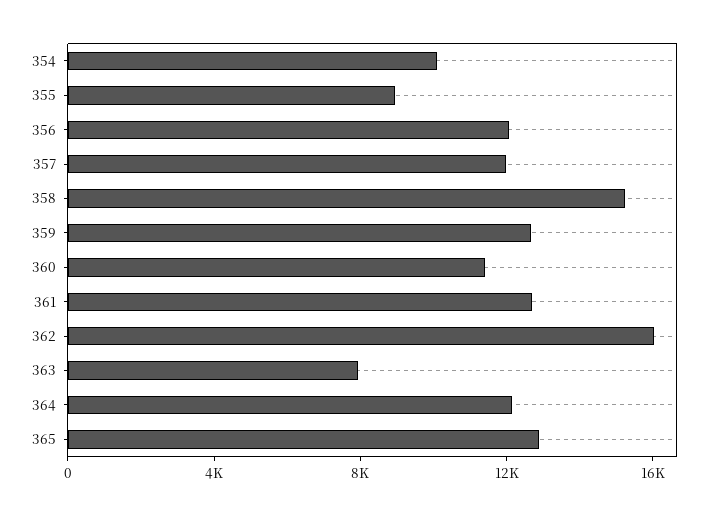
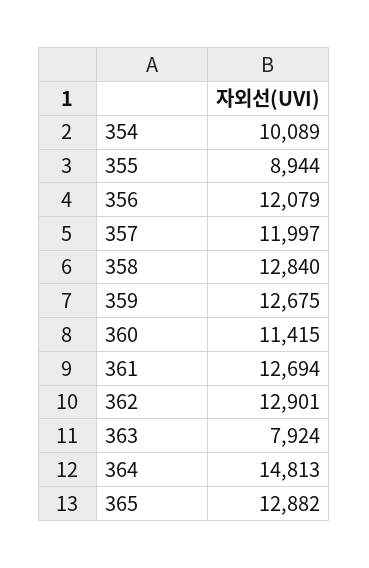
358: 15000 -> 12840
362: 16000 -> 12901
364: 12000 -> 14813

